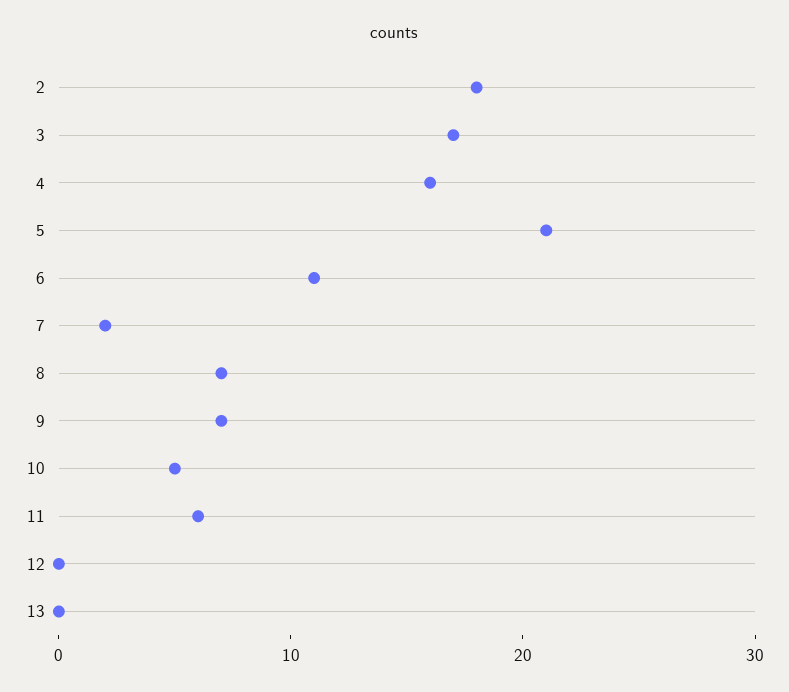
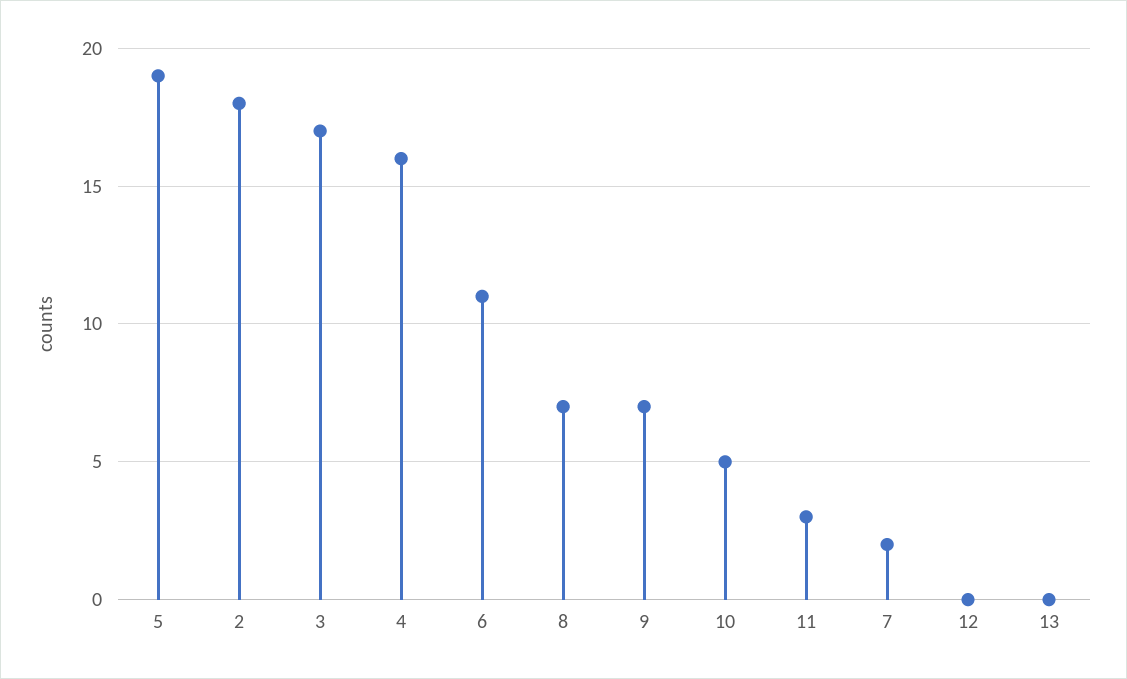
5: 21 -> 19
11: 6 -> 3

